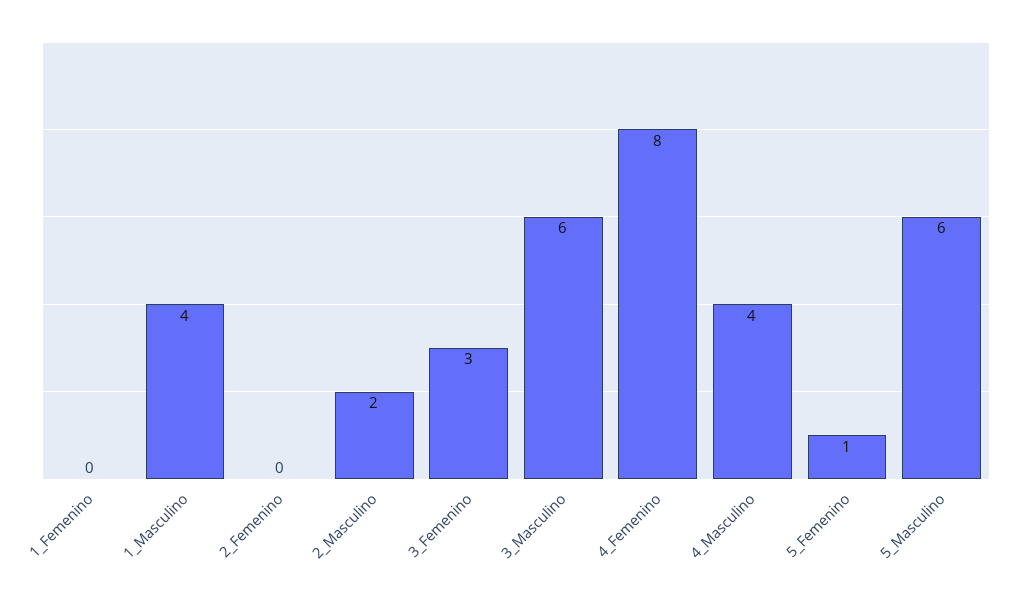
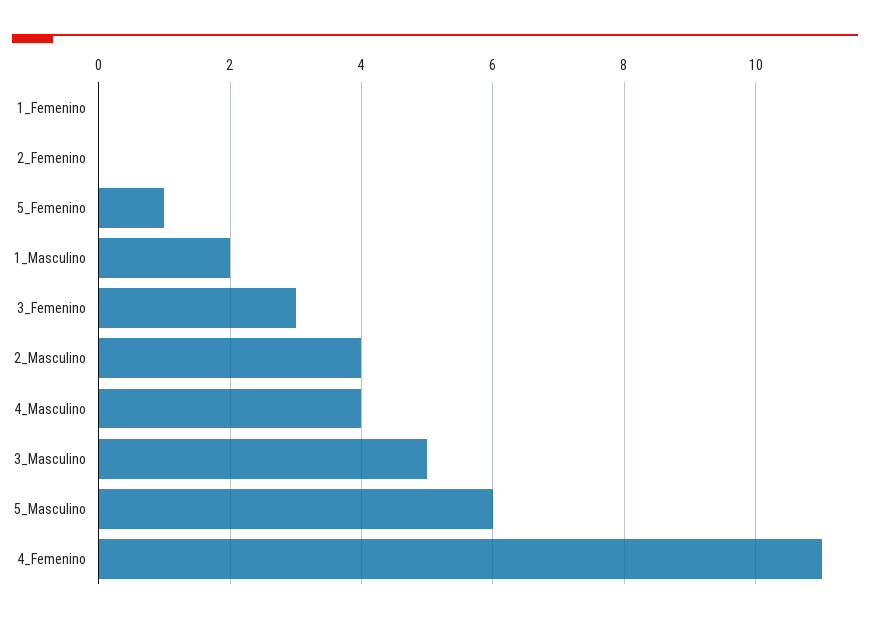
1_Masculino: 4 -> 2
2_Masculino: 2 -> 4
3_Masculino: 6 -> 5
4_Femenino: 8 -> 11

